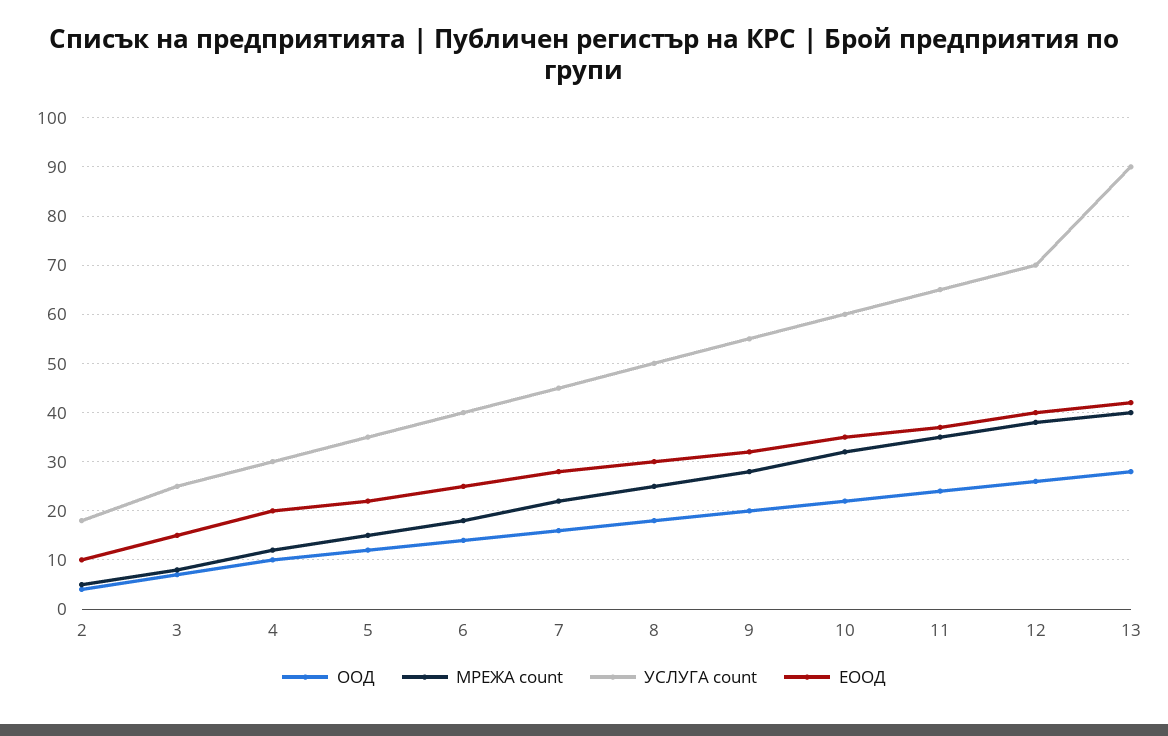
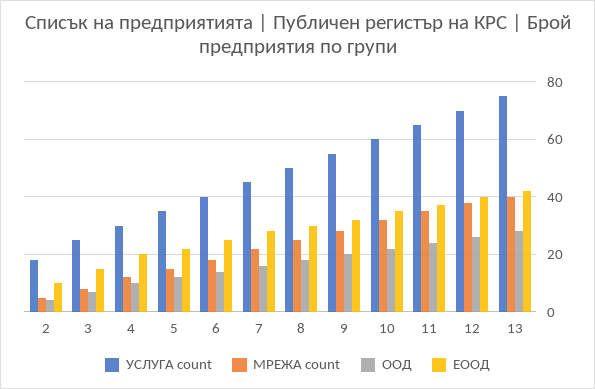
УСЛУГА count, 13: 90 -> 75

